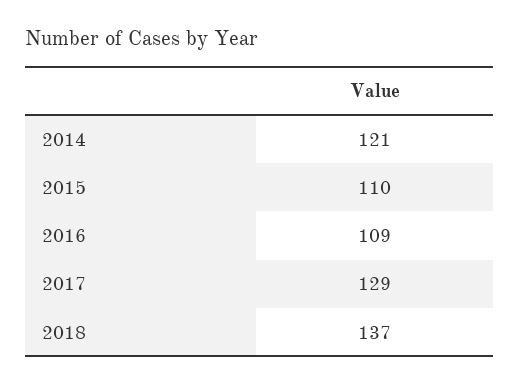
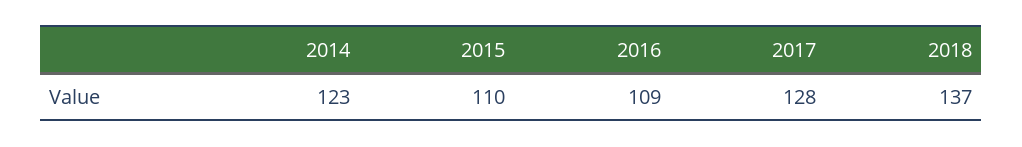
2014: 121 -> 123
2017: 129 -> 128

